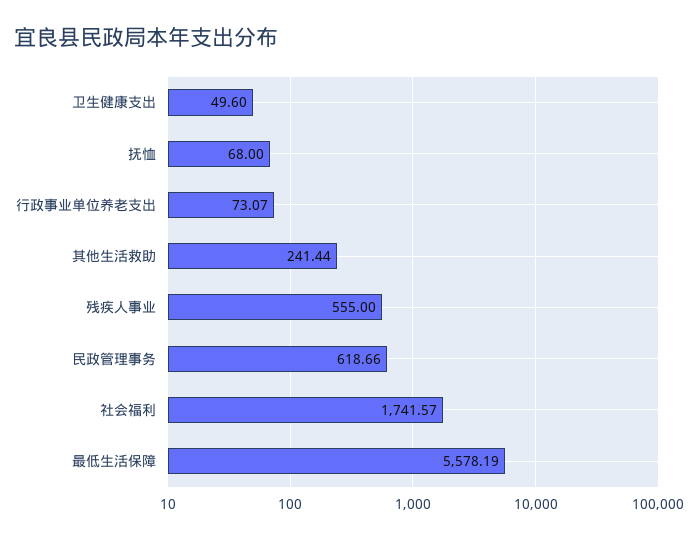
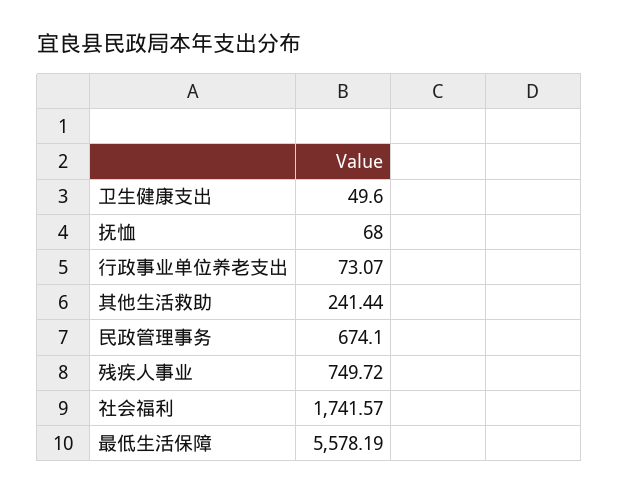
残疾人事业: 555 -> 749.72
民政管理事务: 618.66 -> 674.1

